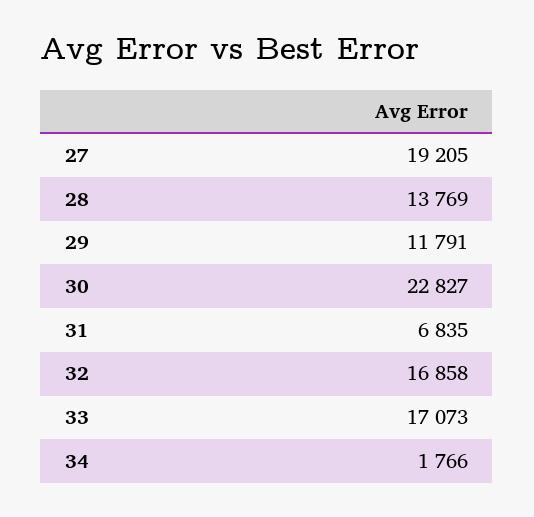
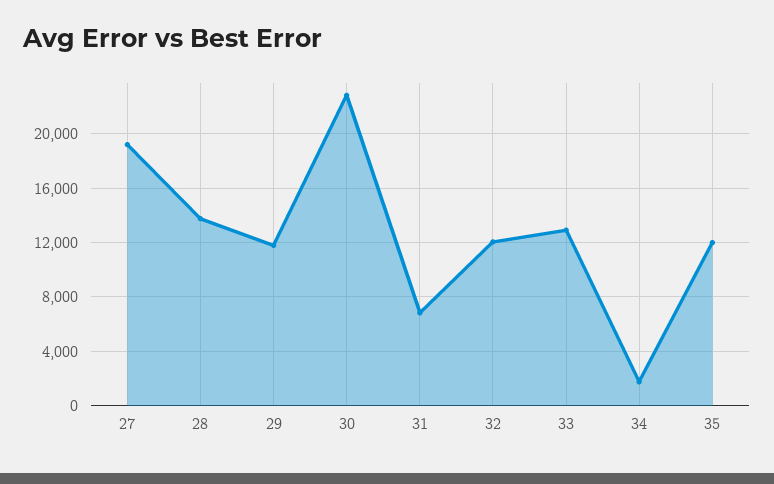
32: 16858 -> 12000
33: 17073 -> 13000
35: none -> 12000

